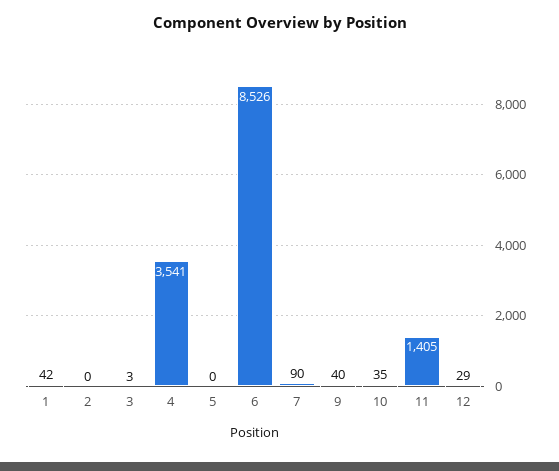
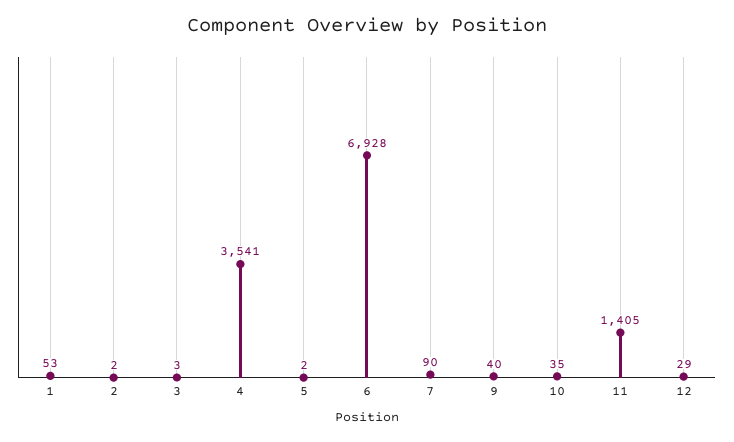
1: 42 -> 53
2: 0 -> 2
5: 0 -> 2
6: 8526 -> 6928

